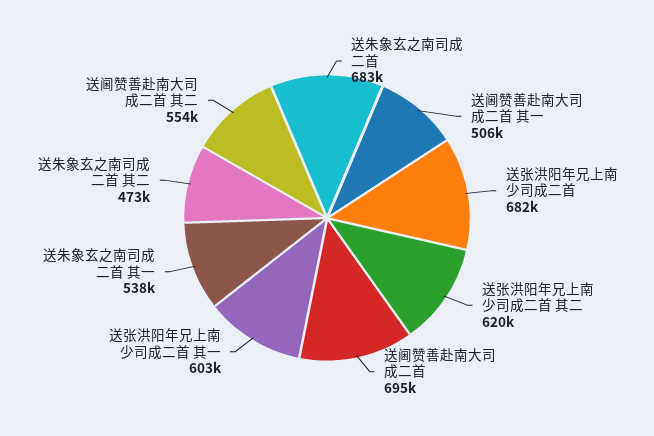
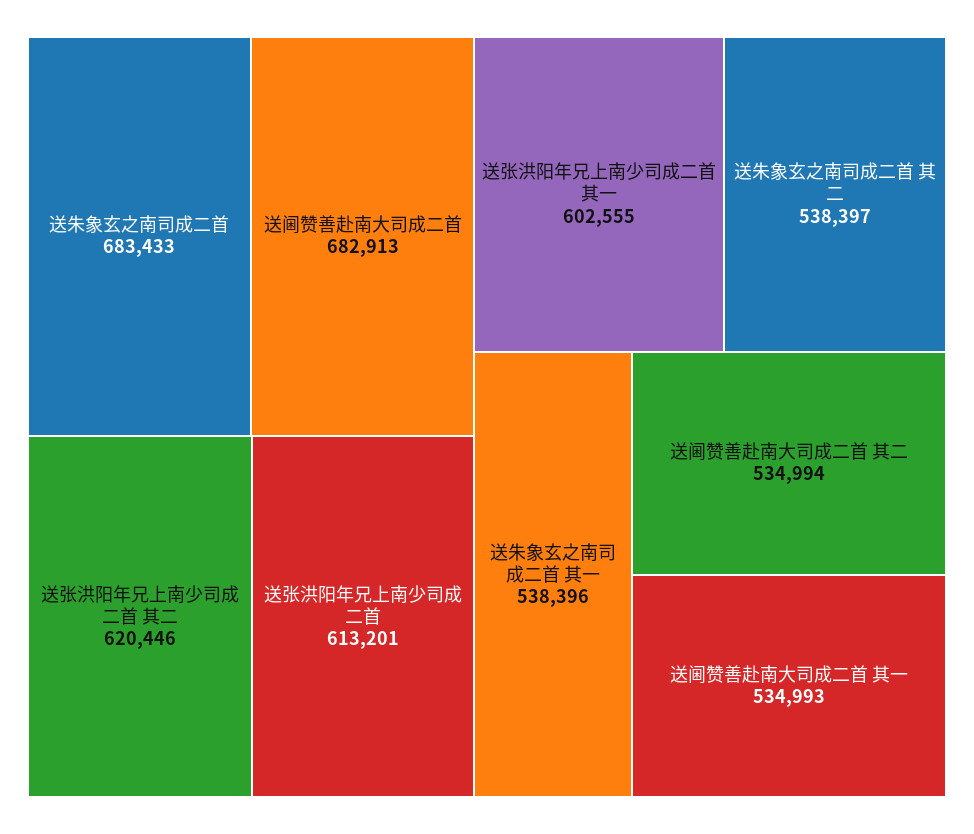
送阃赞善赴南大司成二首 其一: 506000 -> 534993
送张洪阳年兄上南少司成二首: 682000 -> 613201
送阃赞善赴南大司成二首: 695000 -> 682913
送朱象玄之南司成二首 其二: 473000 -> 538397
送阃赞善赴南大司成二首 其二: 554000 -> 534994

